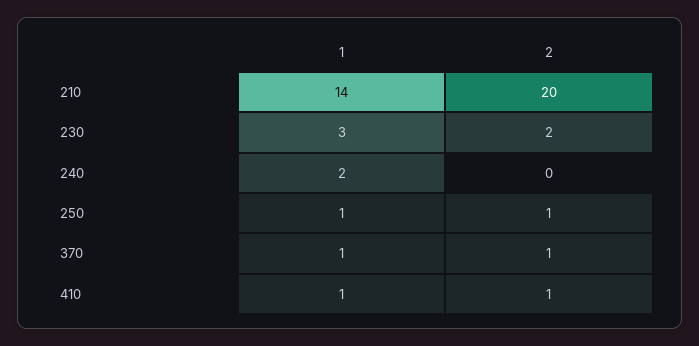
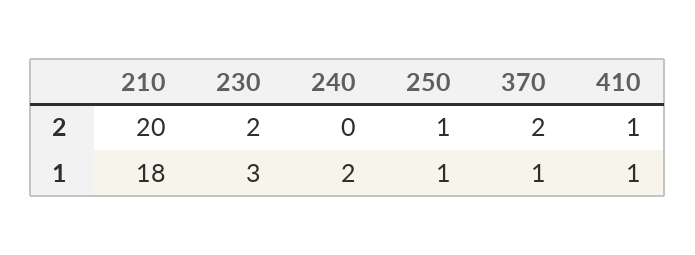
1, 210: 14 -> 18
2, 370: 1 -> 2

